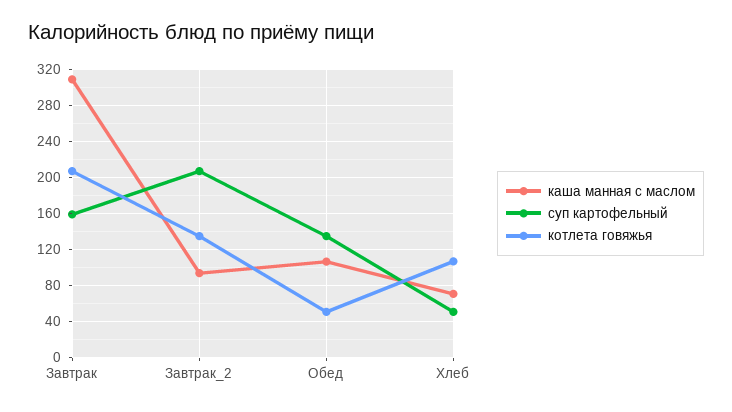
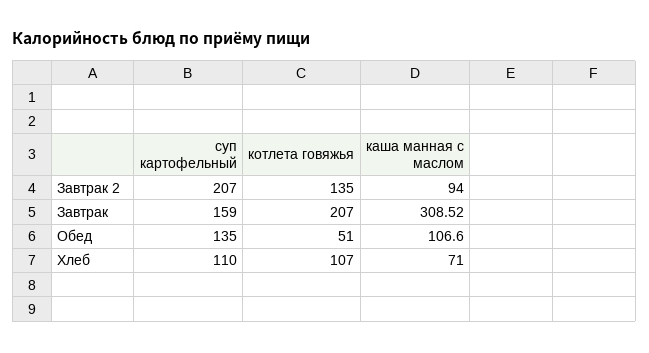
суп картофельный, Хлеб: 50 -> 110

